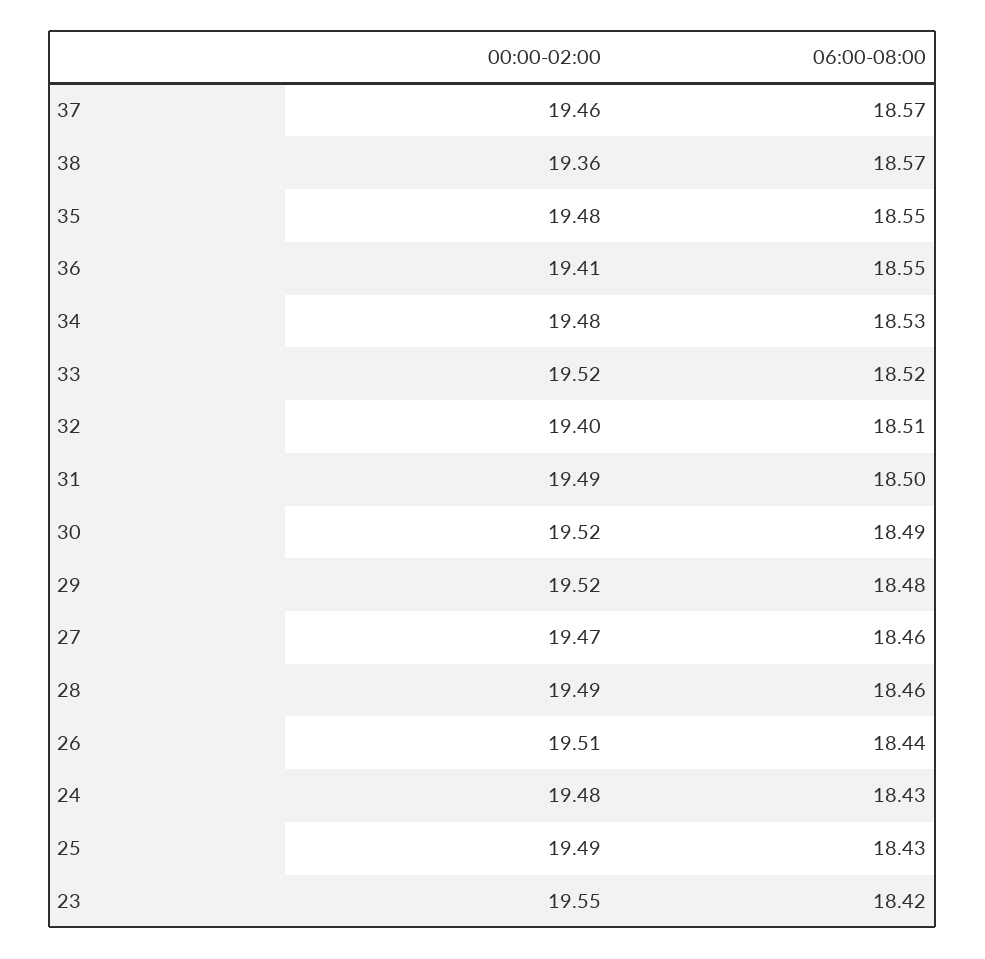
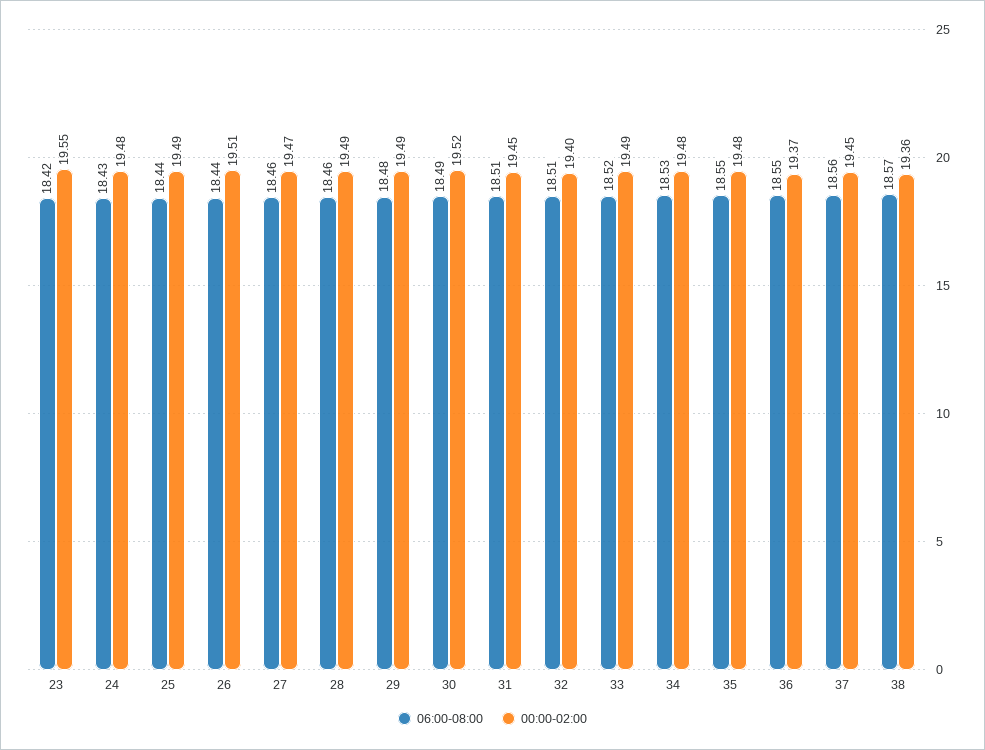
00:00-02:00, 37: 19.46 -> 19.45
06:00-08:00, 37: 18.57 -> 18.56
00:00-02:00, 36: 19.41 -> 19.37
00:00-02:00, 33: 19.52 -> 19.49
00:00-02:00, 31: 19.49 -> 19.45
06:00-08:00, 31: 18.5 -> 18.51
00:00-02:00, 29: 19.52 -> 19.49
06:00-08:00, 25: 18.43 -> 18.44

